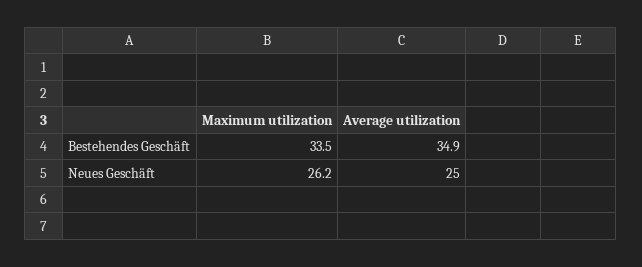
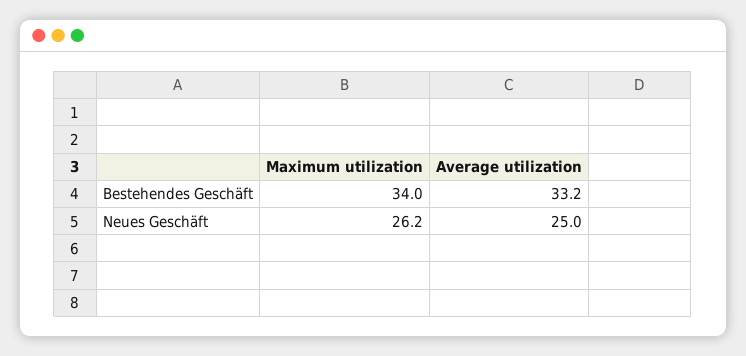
Maximum utilization, Bestehendes Geschäft: 33.5 -> 34
Average utilization, Bestehendes Geschäft: 34.9 -> 33.2

